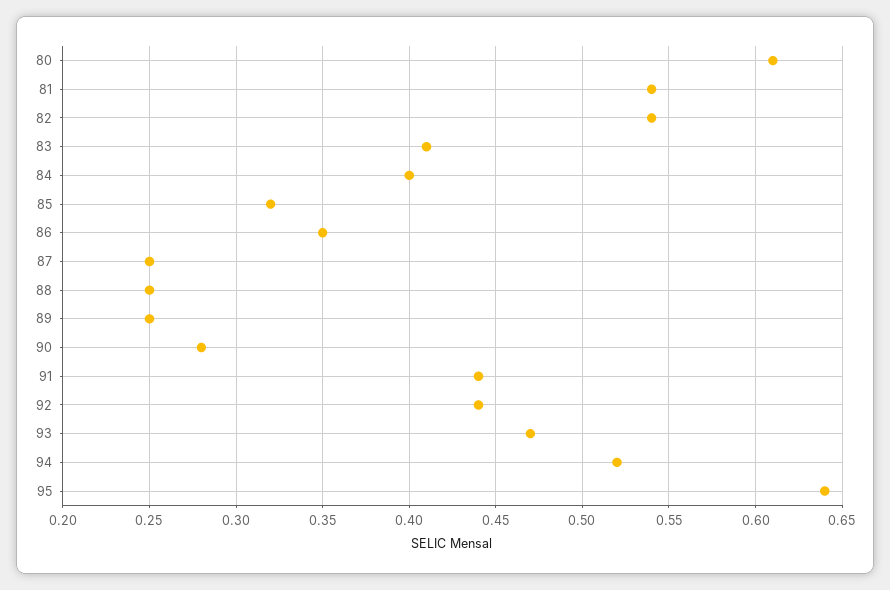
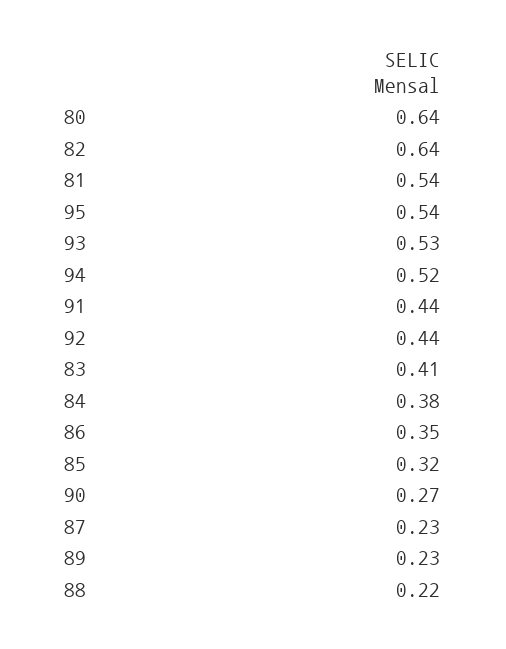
80: 0.61 -> 0.64
82: 0.54 -> 0.64
84: 0.4 -> 0.38
87: 0.25 -> 0.23
88: 0.25 -> 0.22
89: 0.25 -> 0.23
90: 0.28 -> 0.27
93: 0.47 -> 0.53
95: 0.64 -> 0.54

